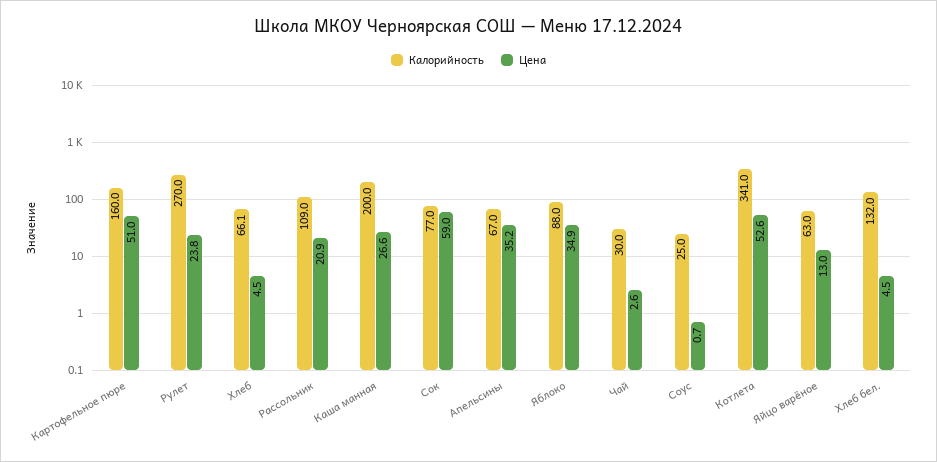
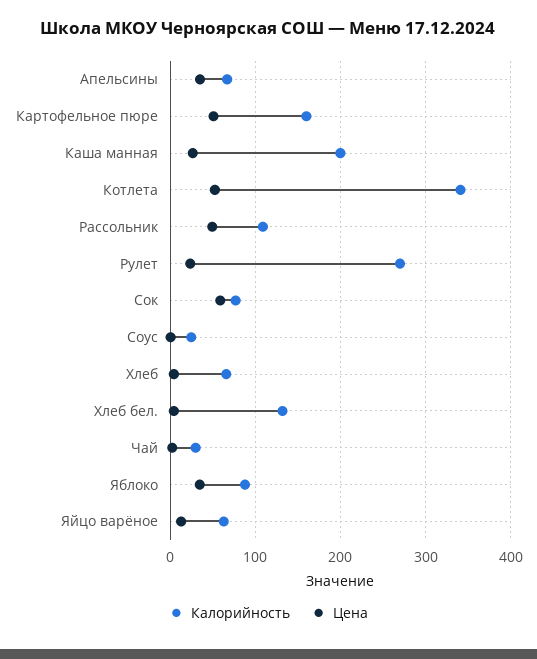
Цена, Рассольник: 20.9 -> 50

